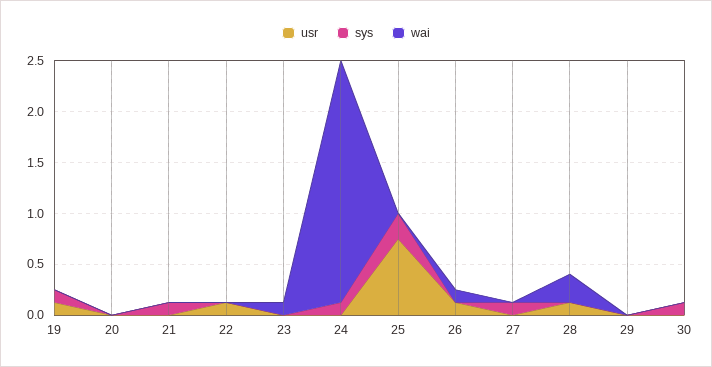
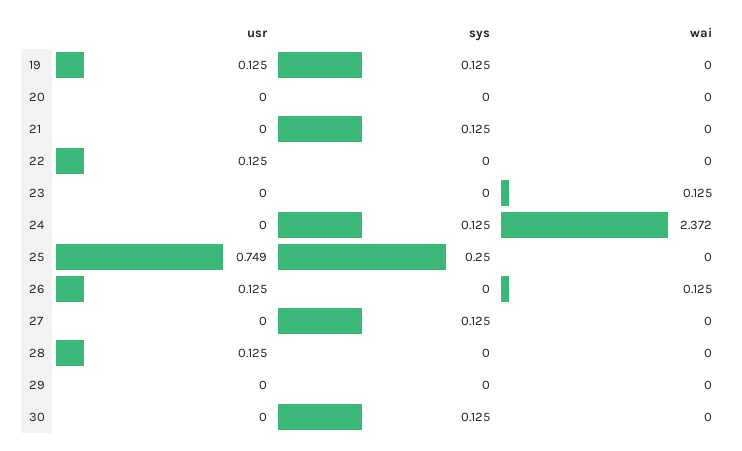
wai, 28: 0.3 -> 0

